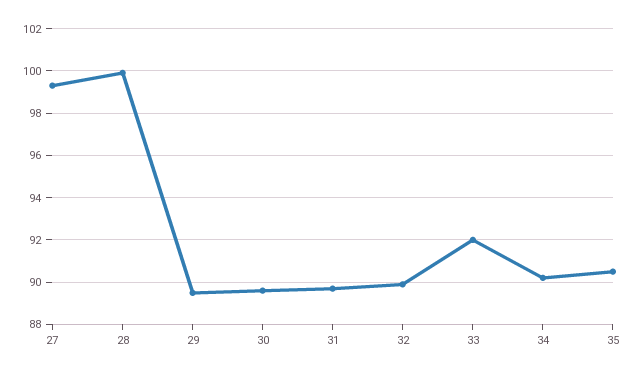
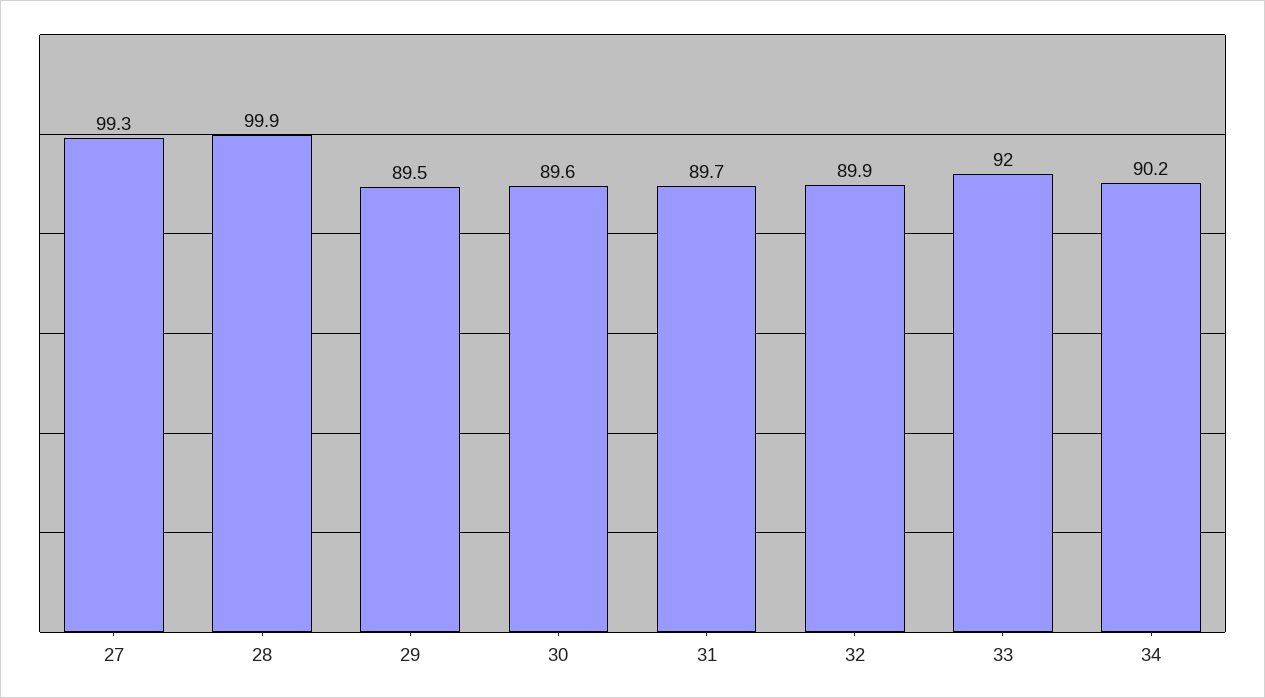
35: 90.5 -> none

